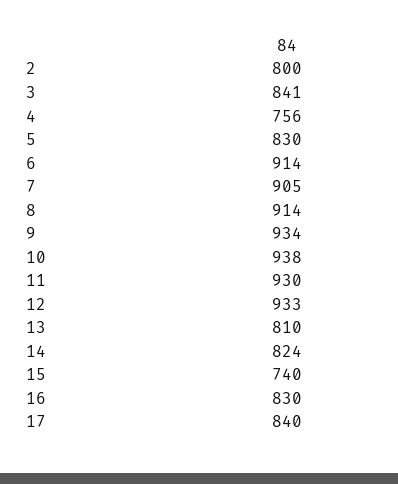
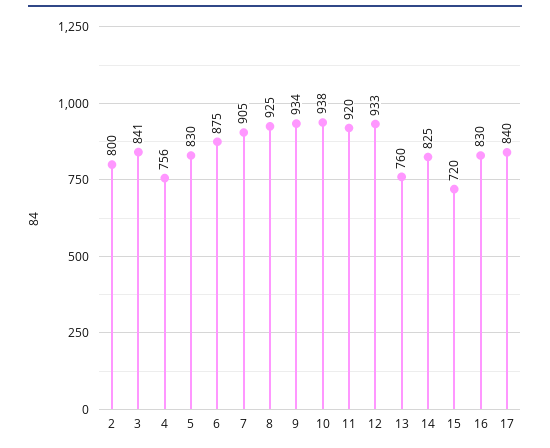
6: 914 -> 875
8: 914 -> 925
11: 930 -> 920
13: 810 -> 760
14: 824 -> 825
15: 740 -> 720

